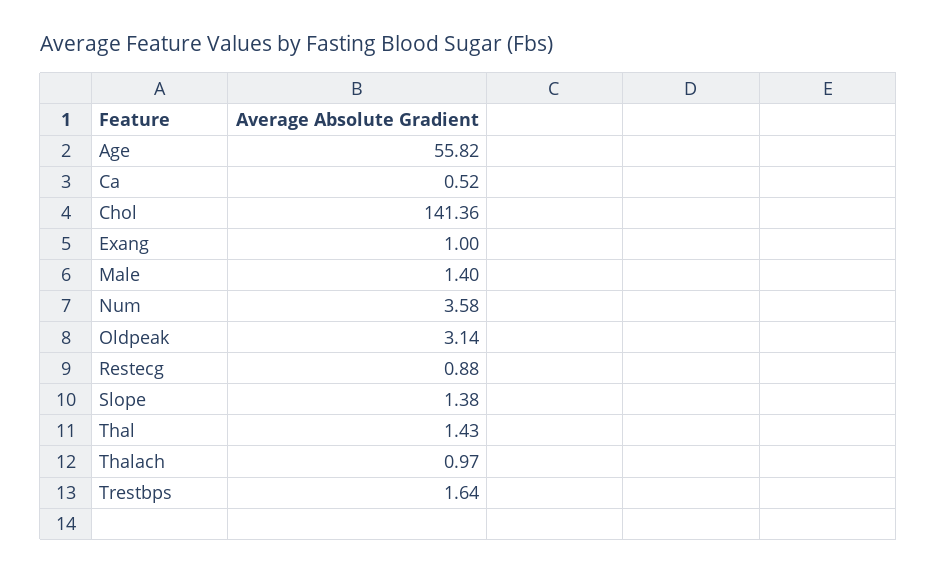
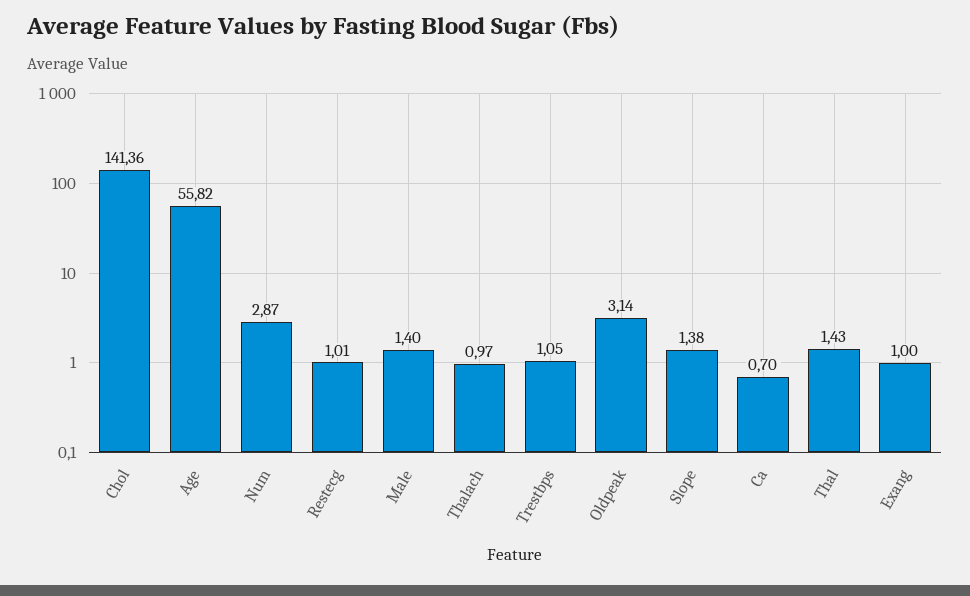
Ca: 0.52 -> 0.7
Num: 3.58 -> 2.87
Restecg: 0.88 -> 1.01
Trestbps: 1.64 -> 1.05

